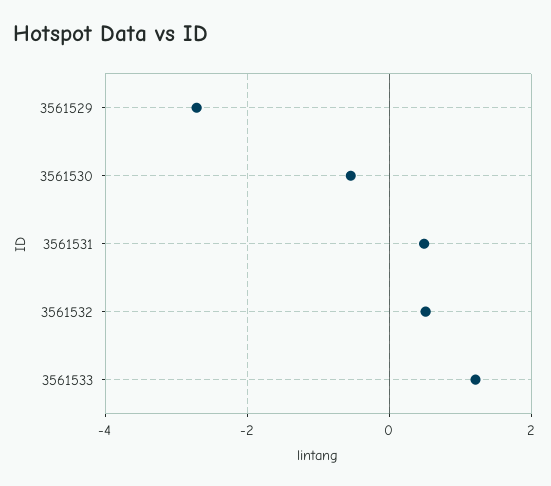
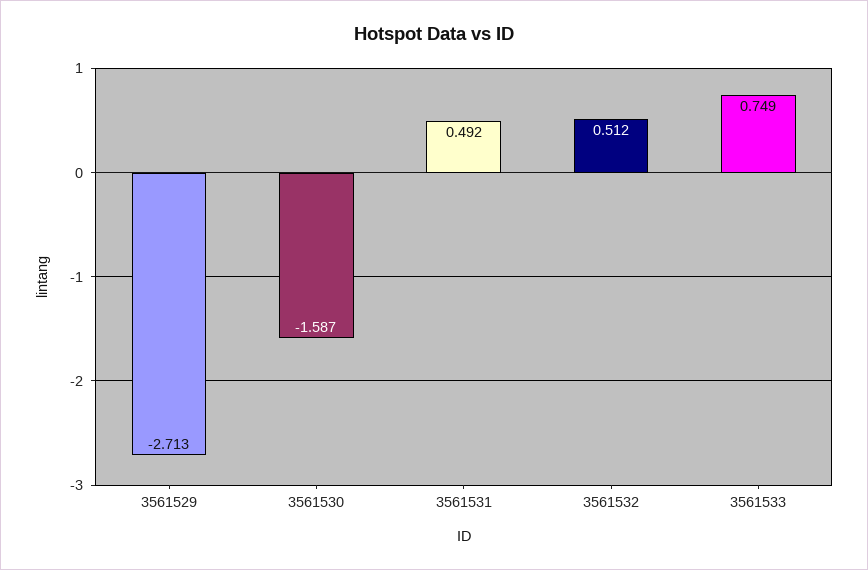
3561530: -0.6 -> -1.587
3561533: 1.2 -> 0.749

